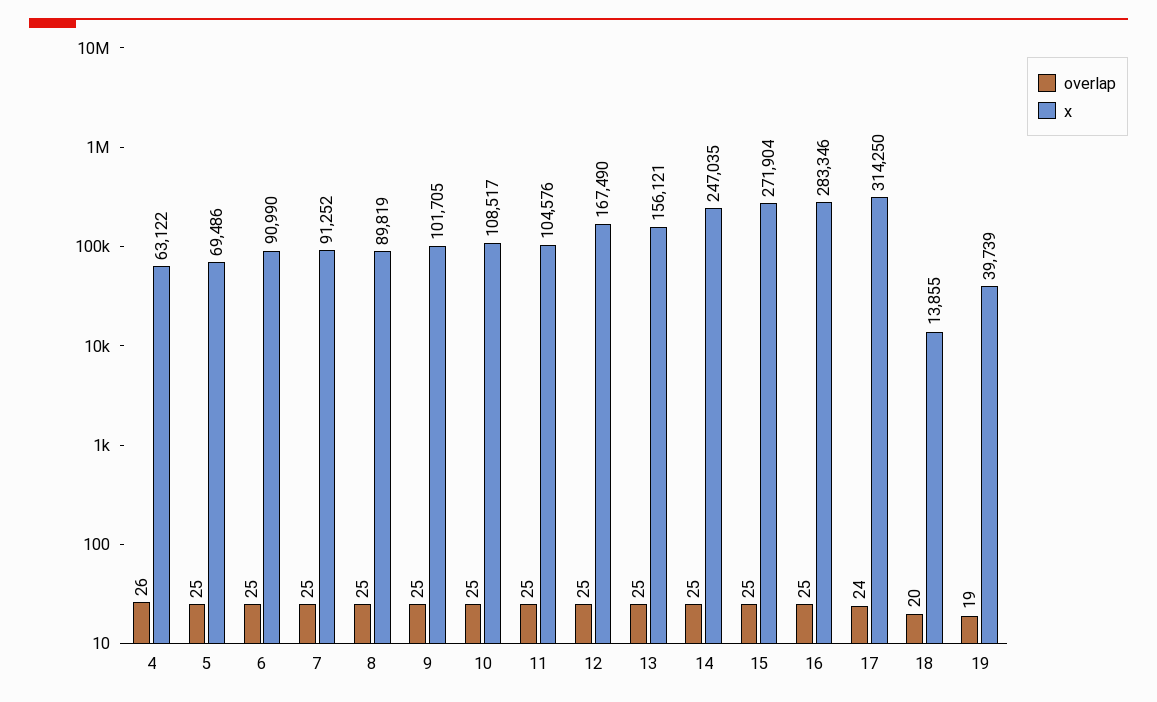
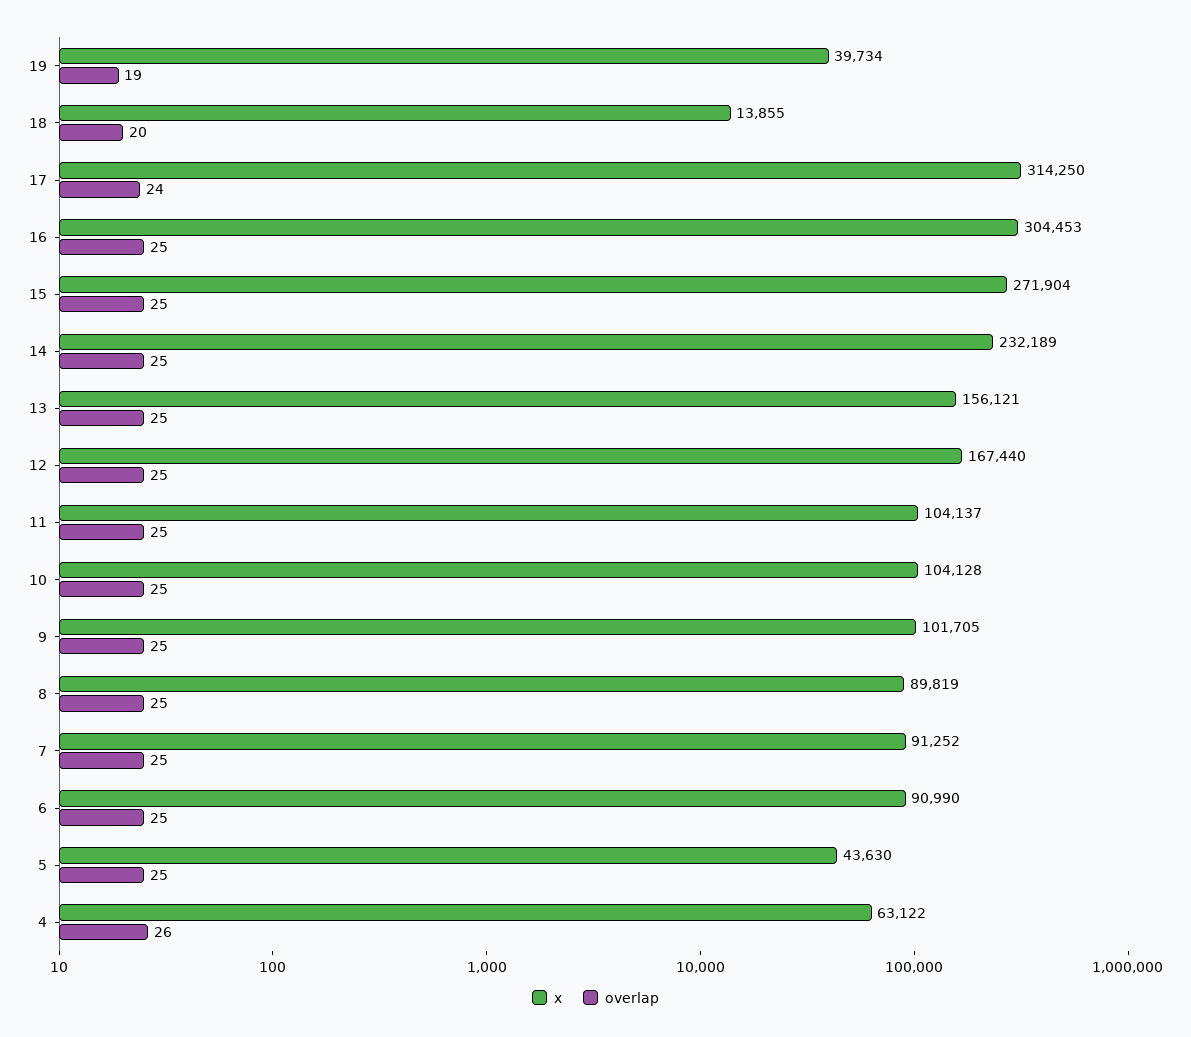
x, 5: 69486 -> 43630
x, 10: 108517 -> 104128
x, 11: 104576 -> 104137
x, 12: 167490 -> 167440
x, 14: 247035 -> 232189
x, 16: 283346 -> 304453
x, 19: 39739 -> 39734

